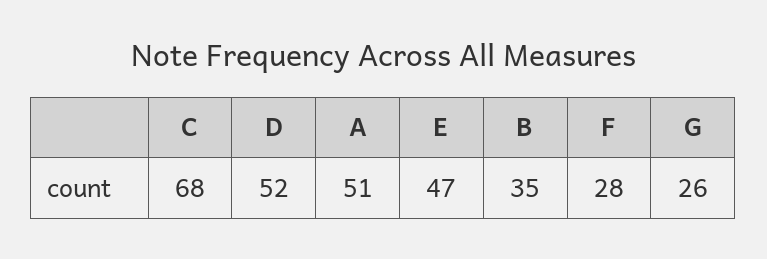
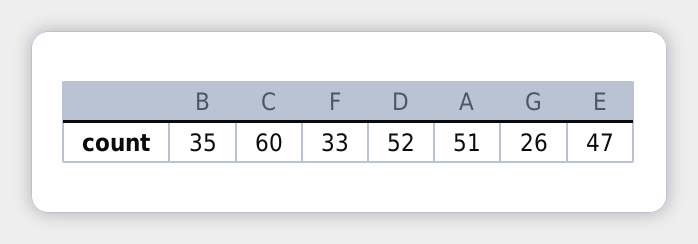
C: 68 -> 60
F: 28 -> 33

